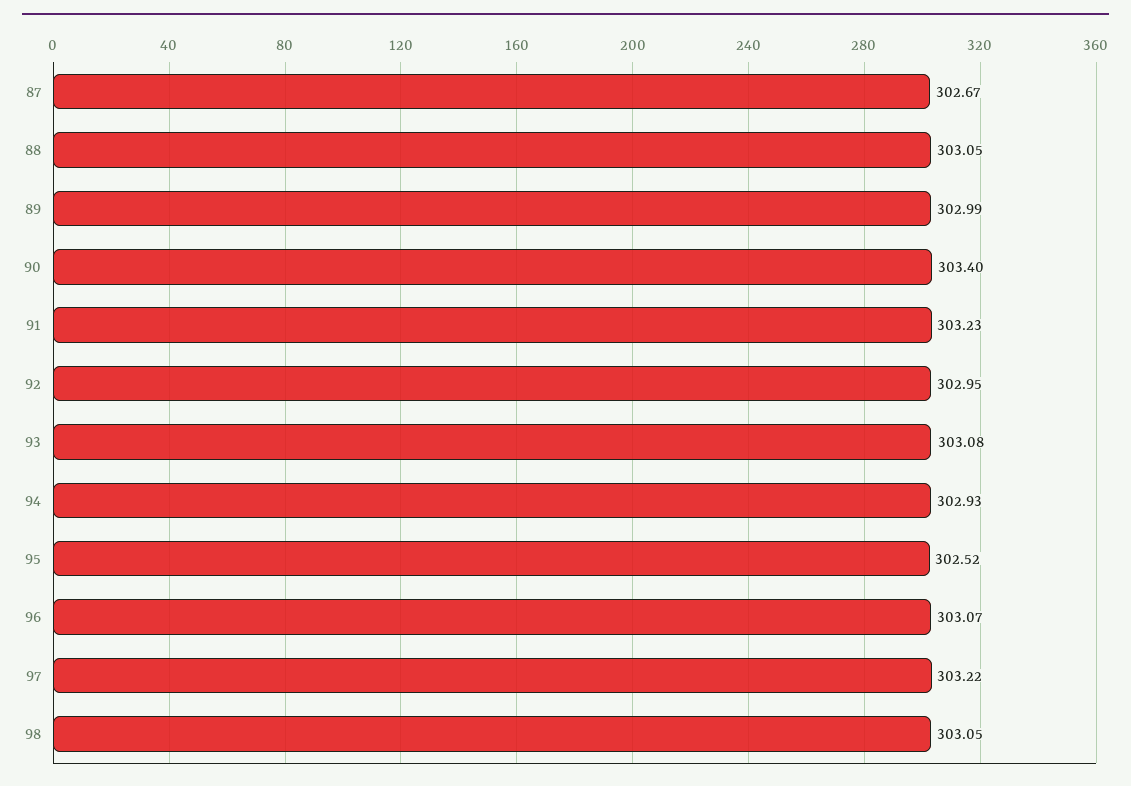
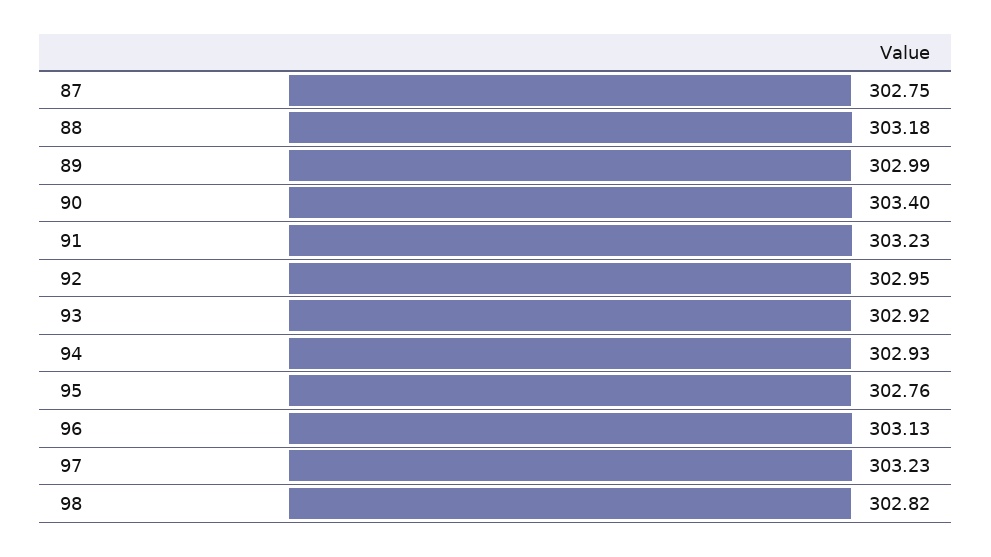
87: 302.67 -> 302.75
88: 303.05 -> 303.18
93: 303.08 -> 302.92
95: 302.52 -> 302.76
96: 303.07 -> 303.13
97: 303.22 -> 303.23
98: 303.05 -> 302.82

